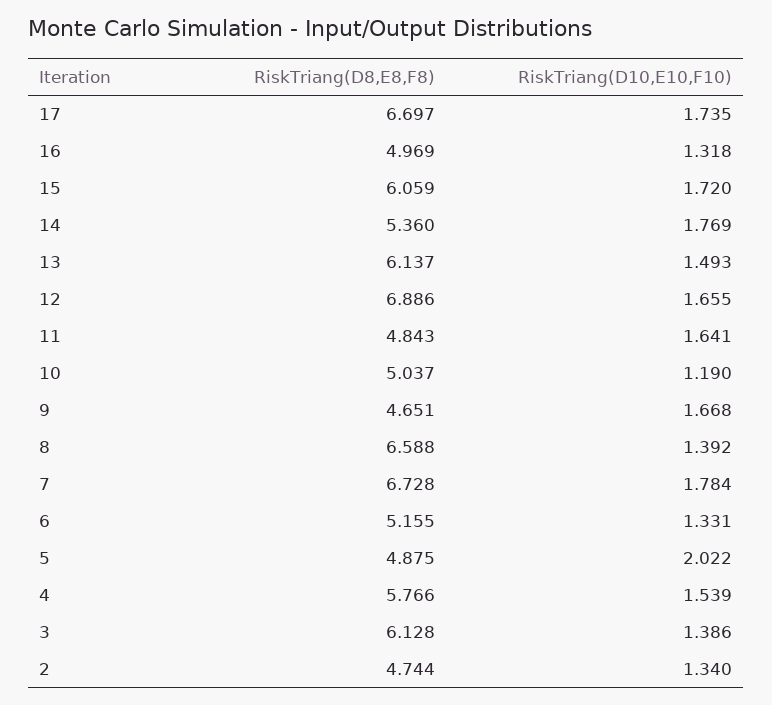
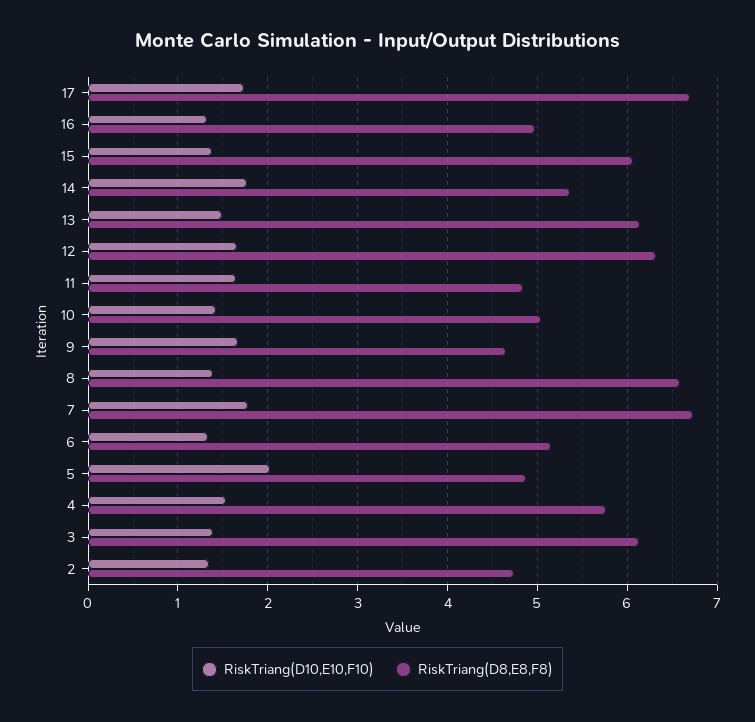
RiskTriang(D10,E10,F10), 15: 1.72 -> 1.4
RiskTriang(D8,E8,F8), 12: 6.886 -> 6.3
RiskTriang(D10,E10,F10), 10: 1.19 -> 1.4

